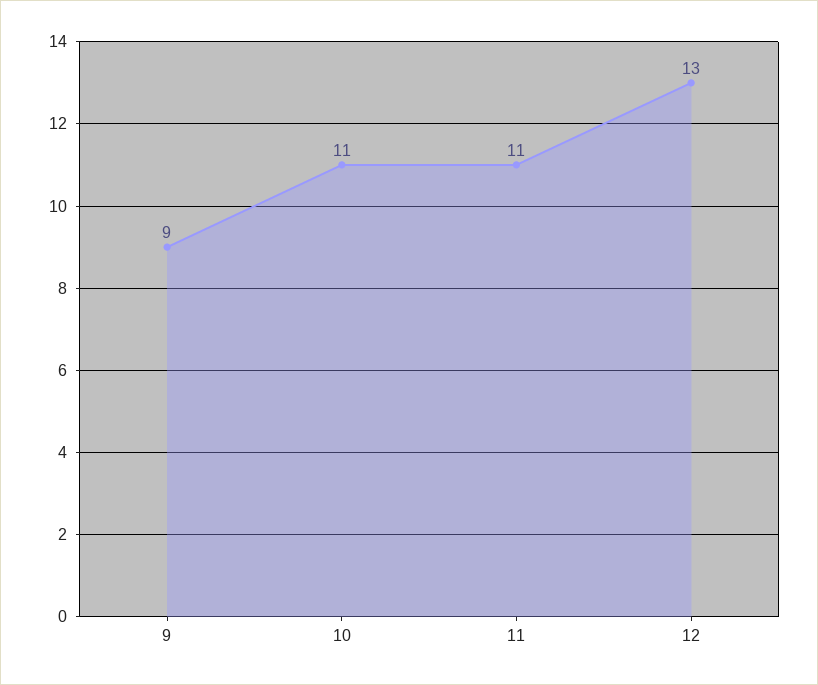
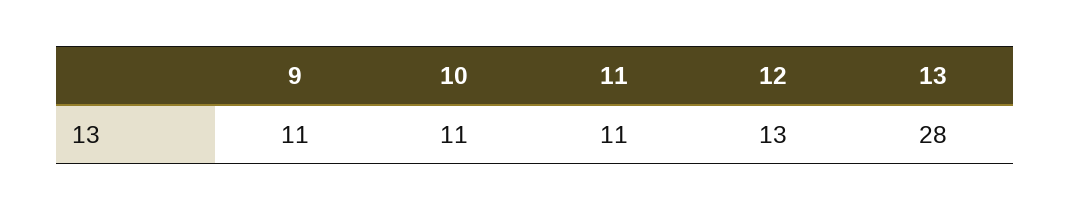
9: 9 -> 11
13: none -> 28

